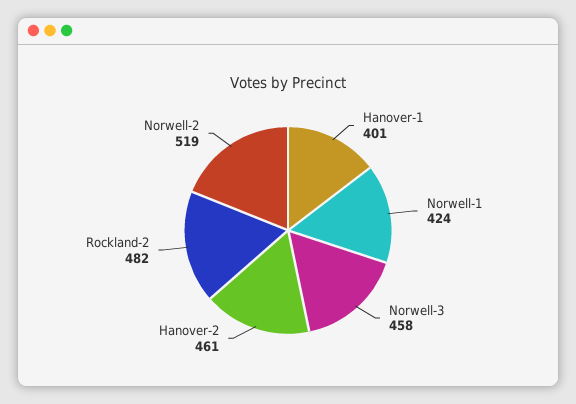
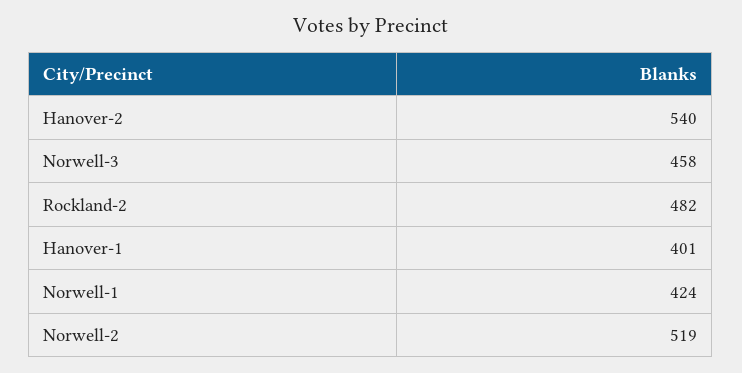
Hanover-2: 461 -> 540

